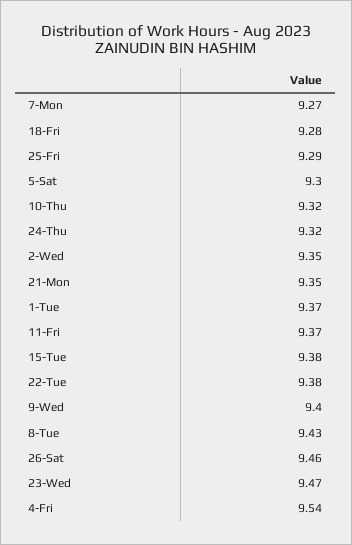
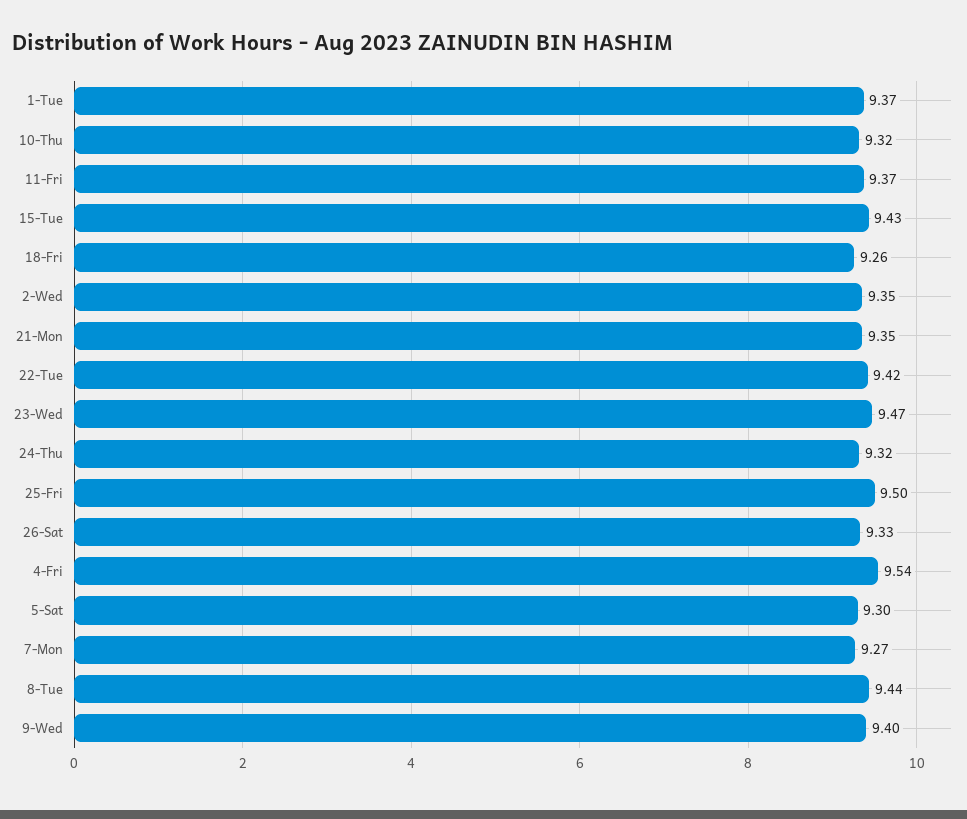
18-Fri: 9.28 -> 9.26
25-Fri: 9.29 -> 9.5
15-Tue: 9.38 -> 9.43
22-Tue: 9.38 -> 9.42
8-Tue: 9.43 -> 9.44
26-Sat: 9.46 -> 9.33

